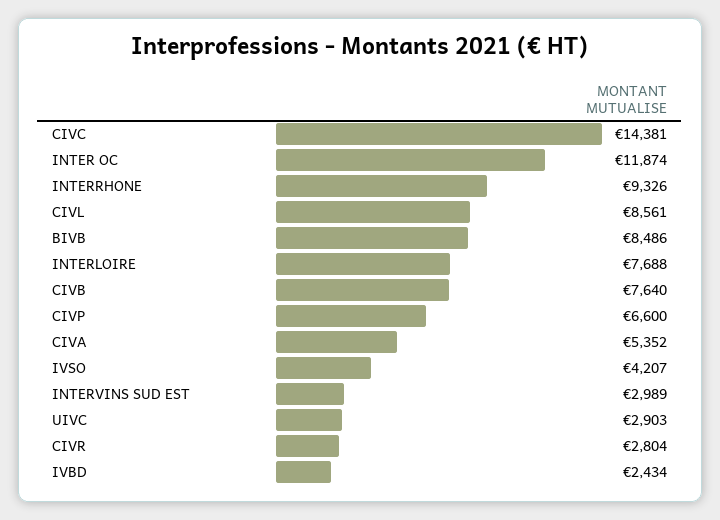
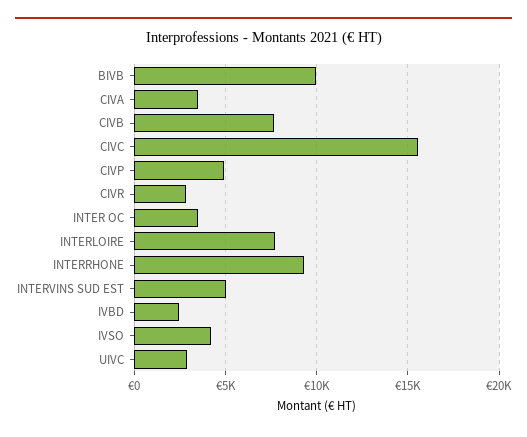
CIVC: 14381 -> 15500
INTER OC: 11874 -> 3500
CIVL: 8561 -> none
BIVB: 8486 -> 10000
CIVP: 6600 -> 5000
CIVA: 5352 -> 3500
INTERVINS SUD EST: 2989 -> 5000

